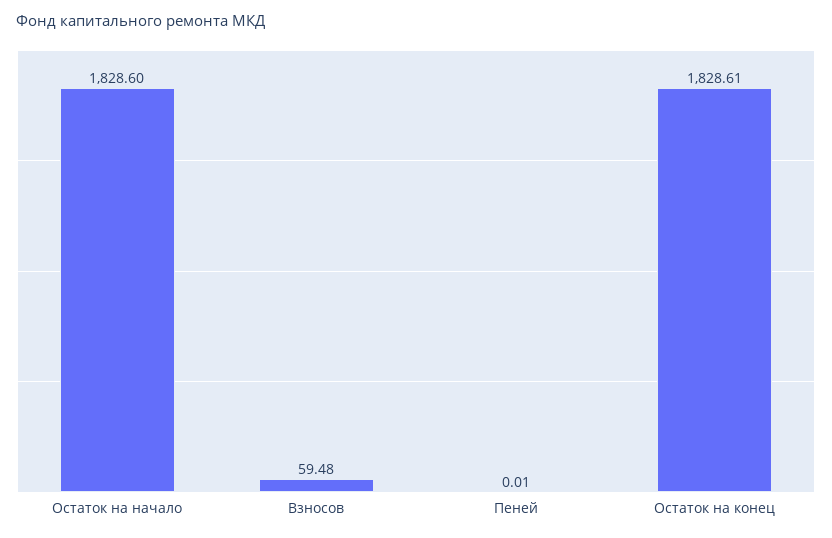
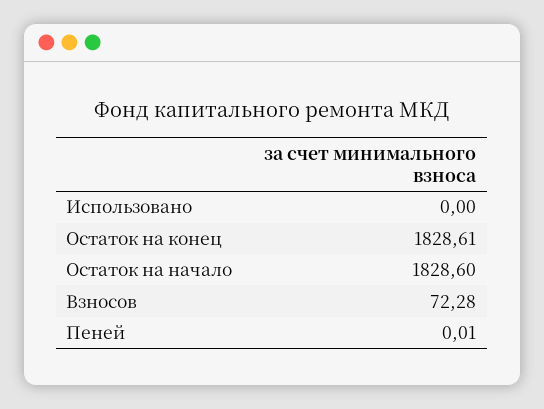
Взносов: 59.48 -> 72.28
Использовано: none -> 0

